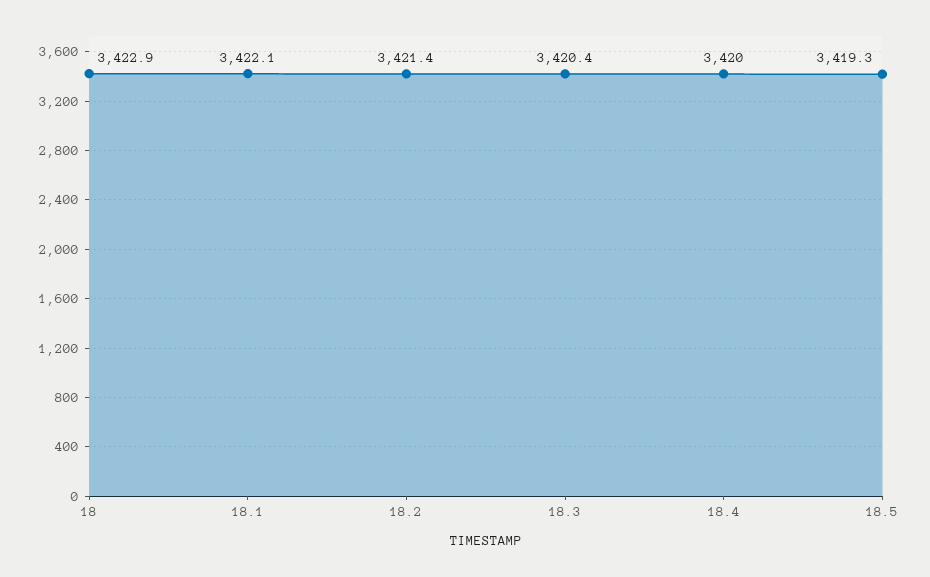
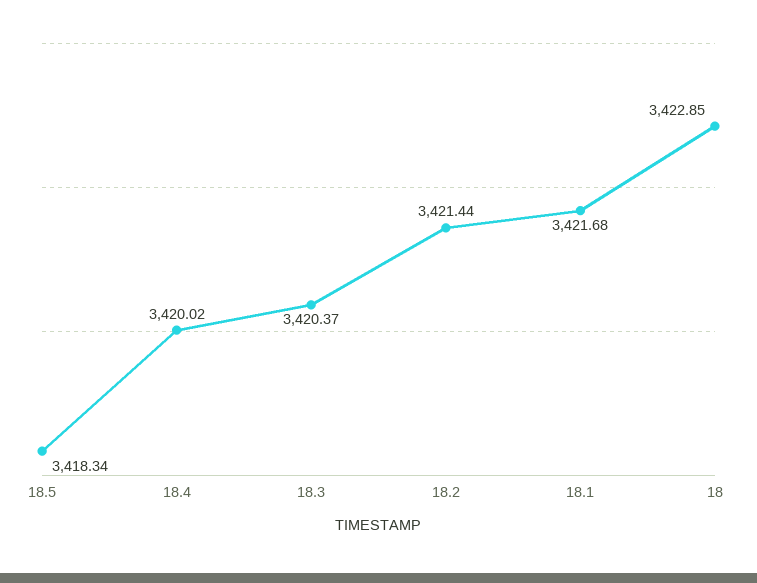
18.1: 3422.1 -> 3421.68
18.5: 3419.3 -> 3418.34

